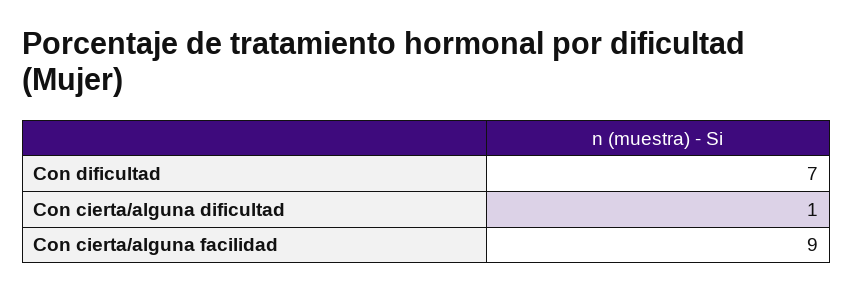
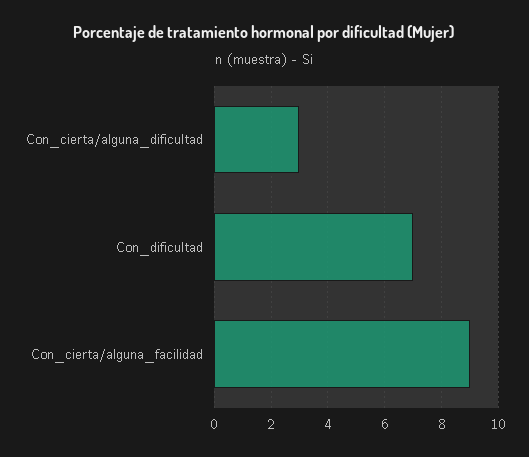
Con cierta/alguna dificultad: 1 -> 3

